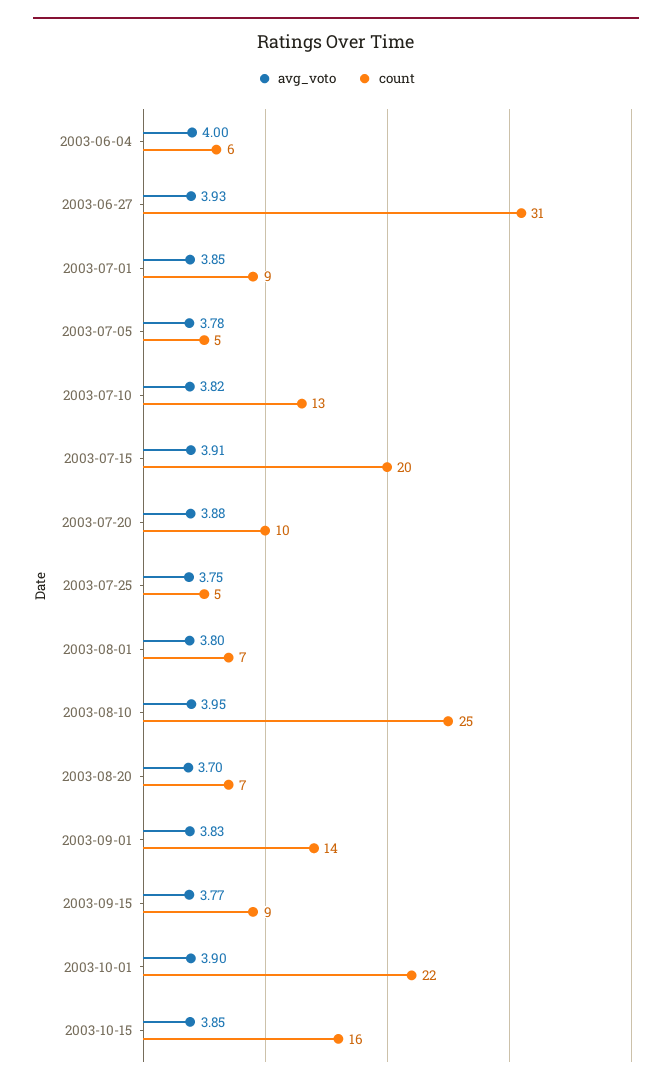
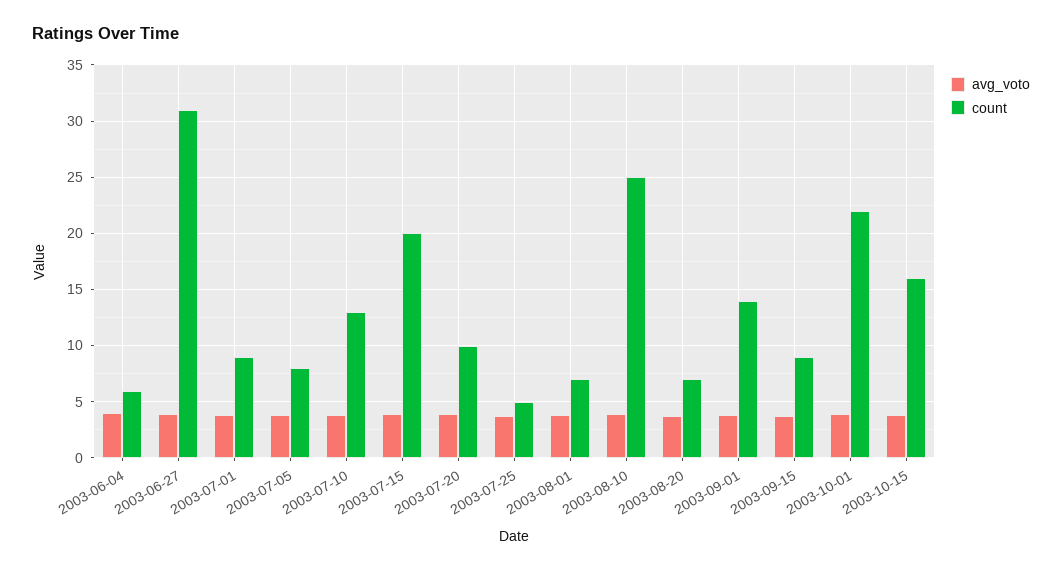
count, 2003-07-05: 5 -> 8

